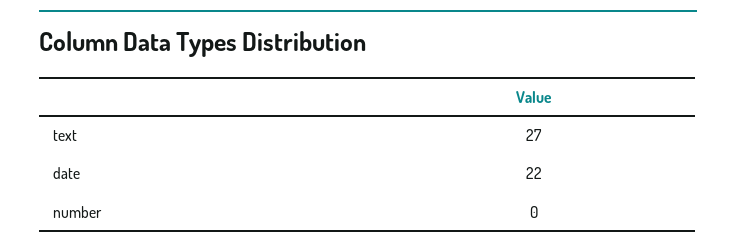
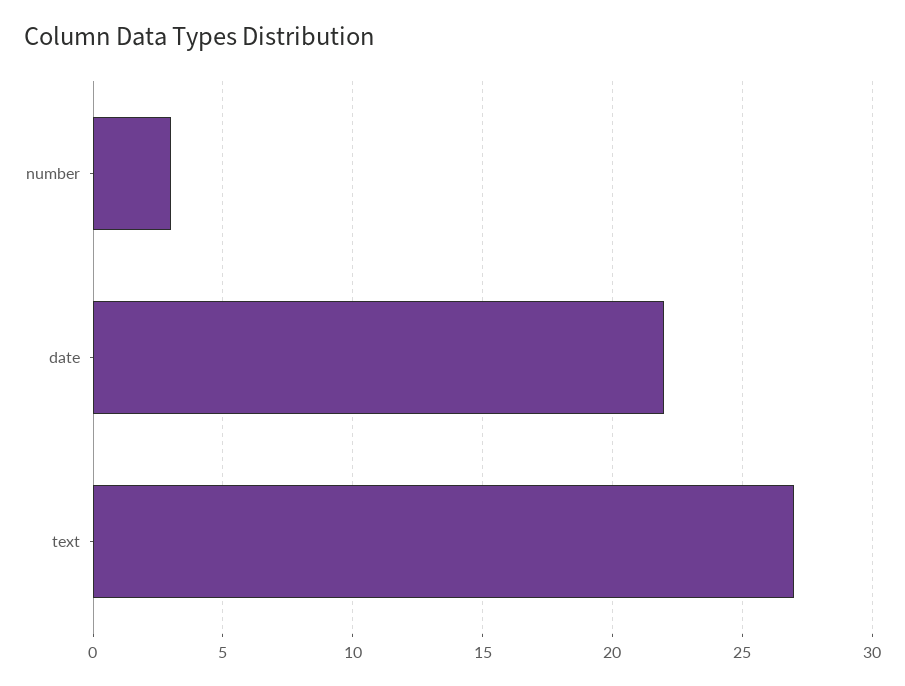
number: 0 -> 3

